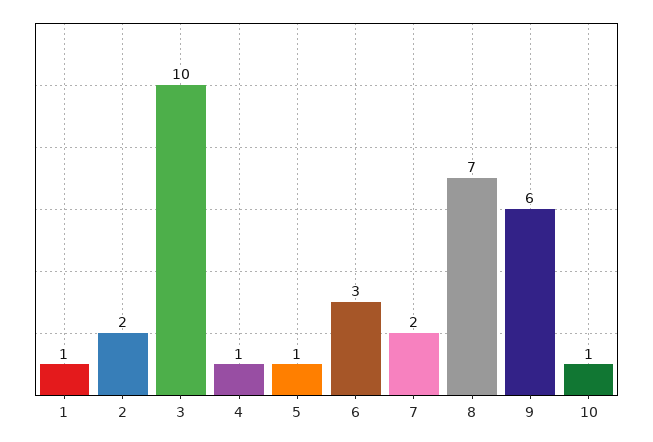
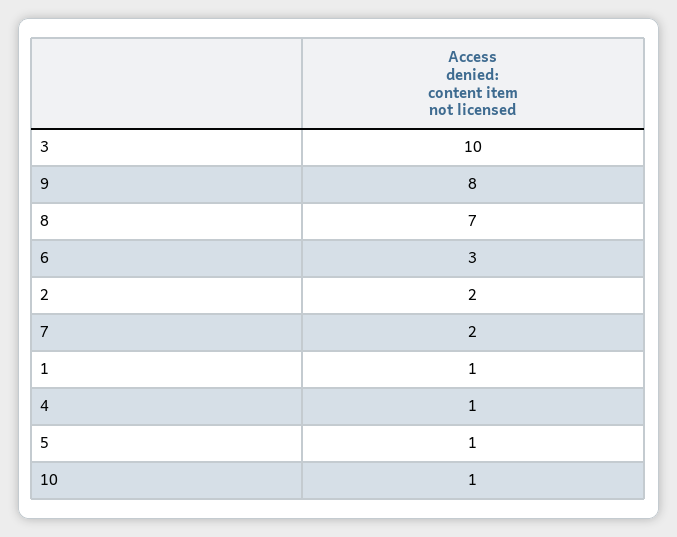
9: 6 -> 8

